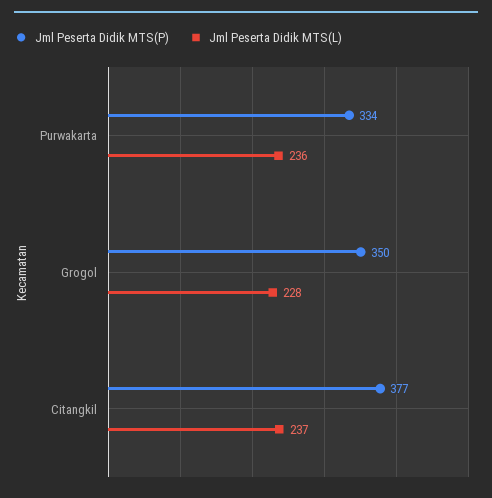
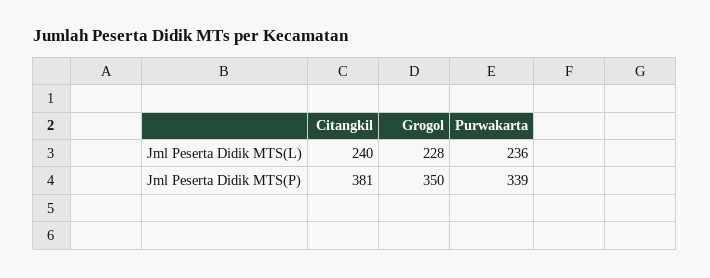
Jml Peserta Didik MTS(P), Purwakarta: 334 -> 339
Jml Peserta Didik MTS(P), Citangkil: 377 -> 381
Jml Peserta Didik MTS(L), Citangkil: 237 -> 240

